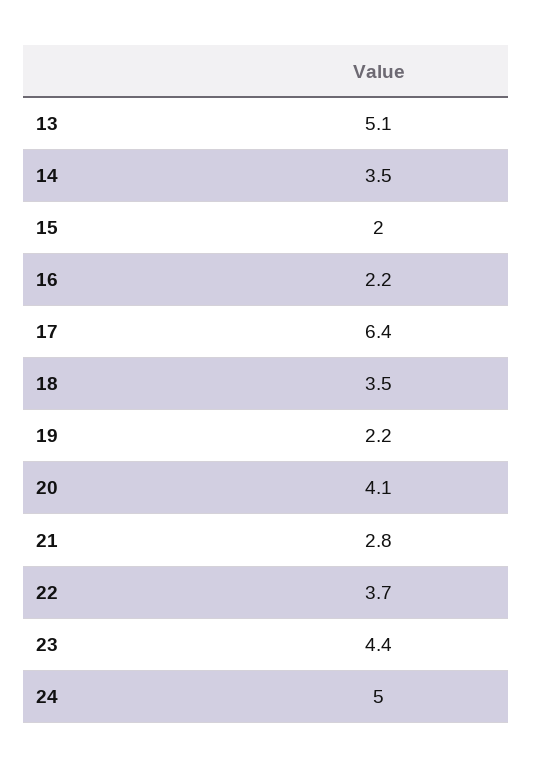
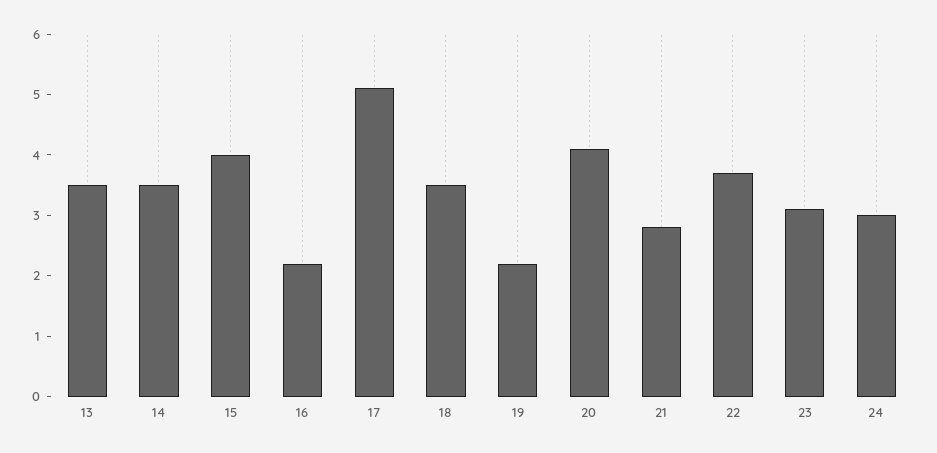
13: 5.1 -> 3.5
15: 2 -> 4
17: 6.4 -> 5
23: 4.4 -> 3
24: 5 -> 3

